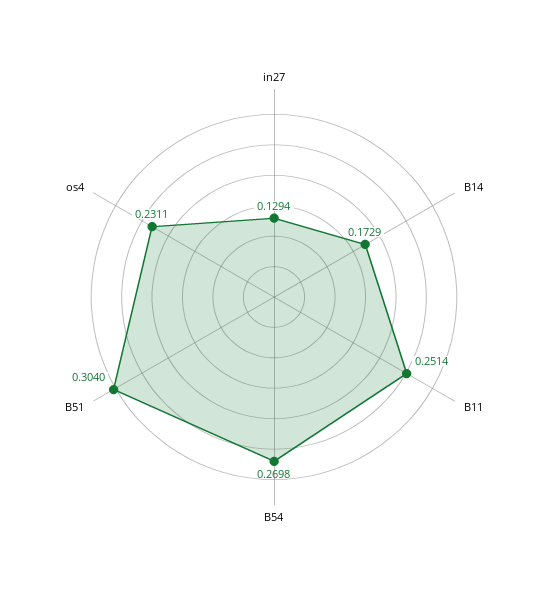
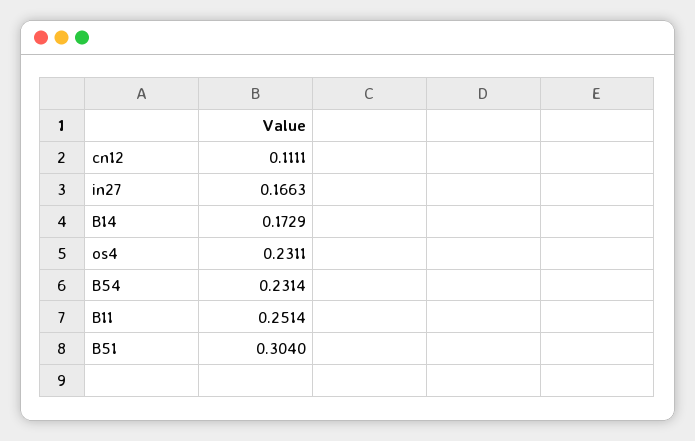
in27: 0.1294 -> 0.1663
B54: 0.2698 -> 0.2314
cn12: none -> 0.1111

